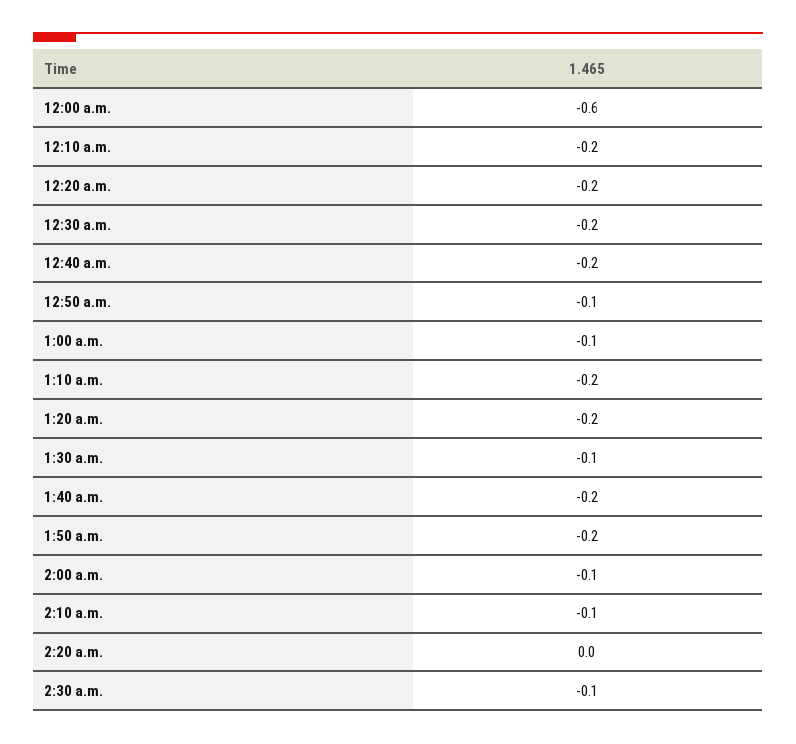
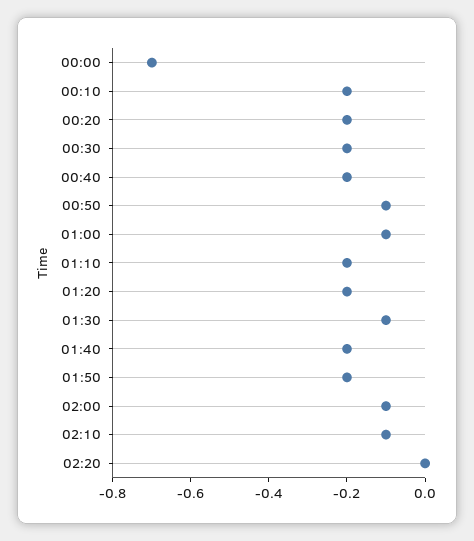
12:00 a.m.: -0.6 -> -0.7
2:30 a.m.: -0.1 -> none

